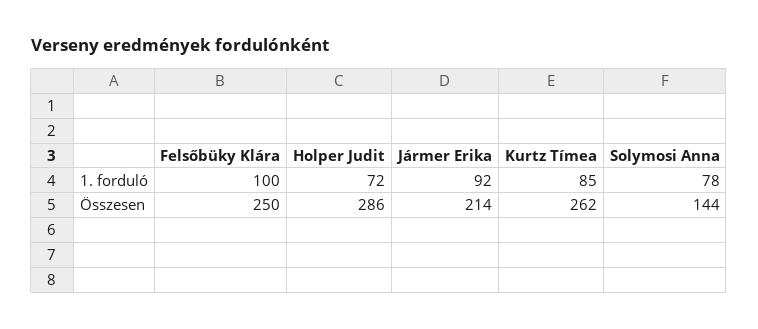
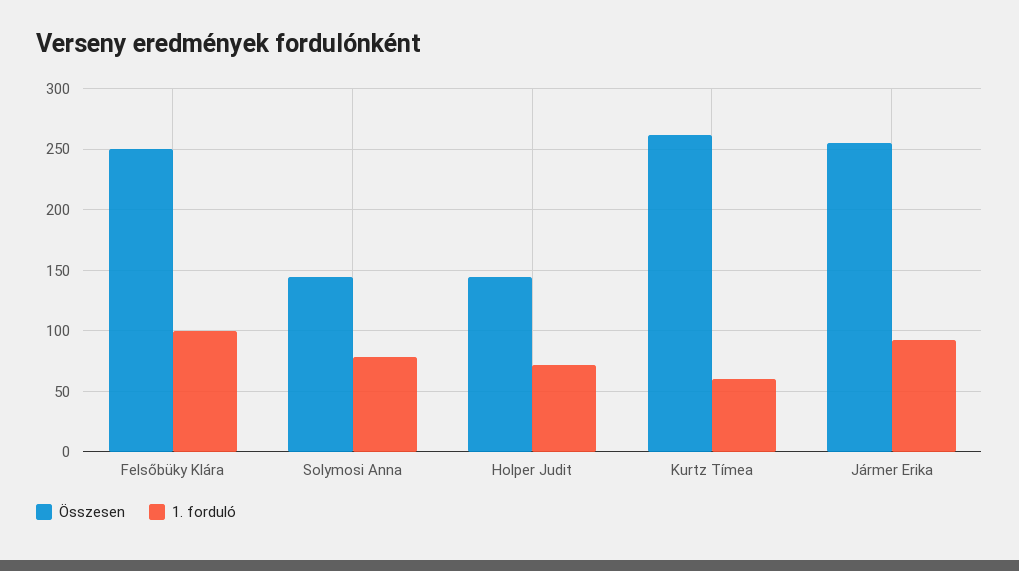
1. forduló, Kurtz Tímea: 85 -> 60
Összesen, Holper Judit: 286 -> 145
Összesen, Jármer Erika: 214 -> 255

